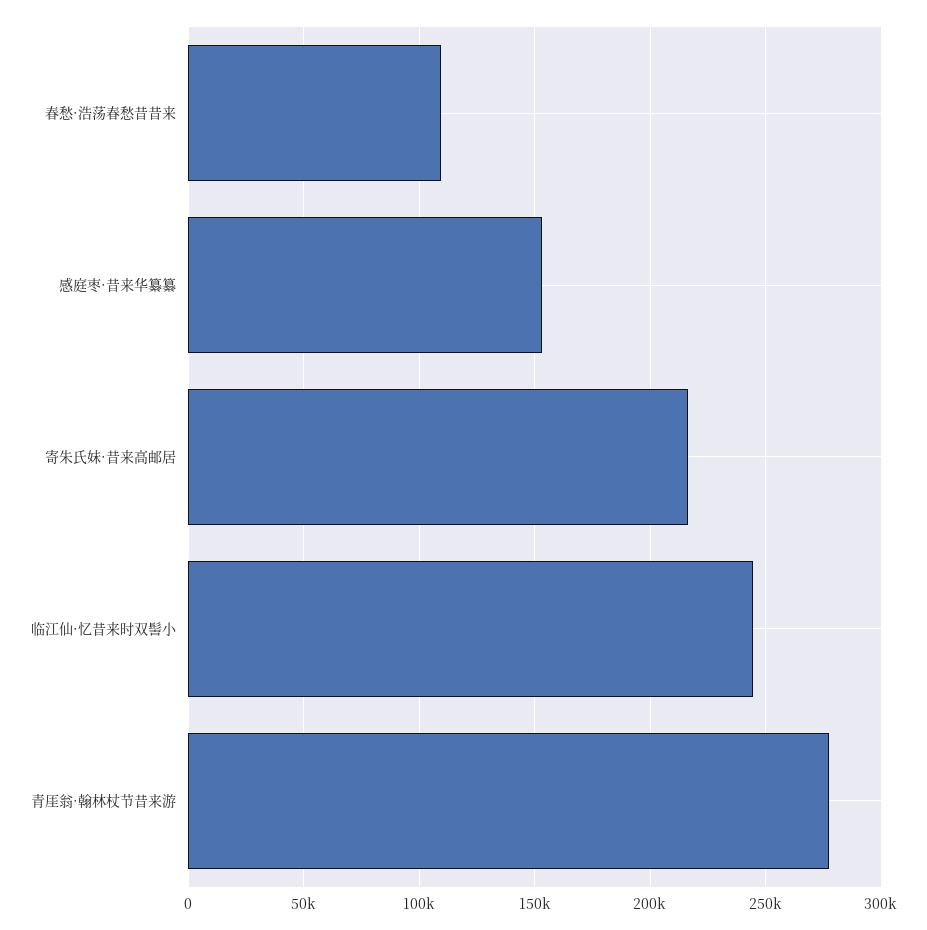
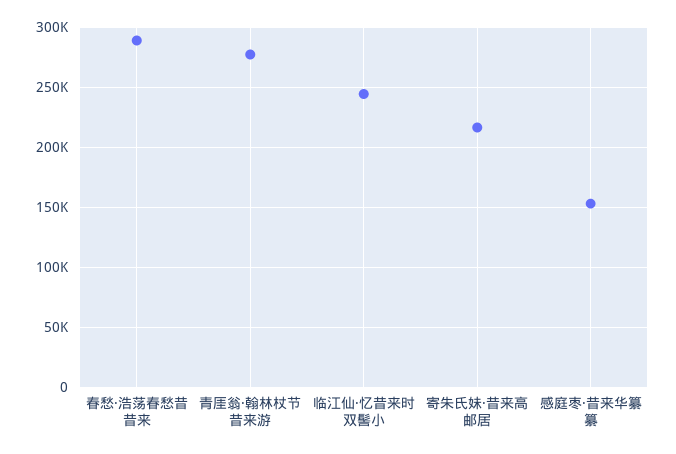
春愁·浩荡春愁昔昔来: 110000 -> 290000

